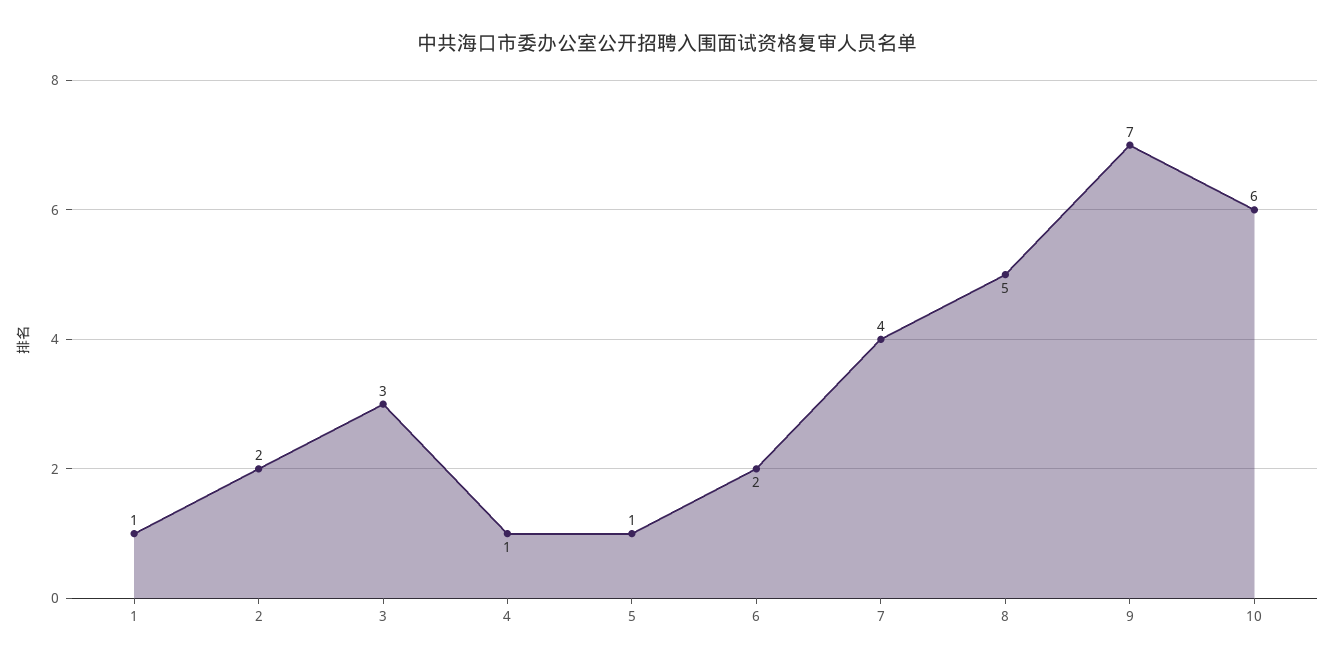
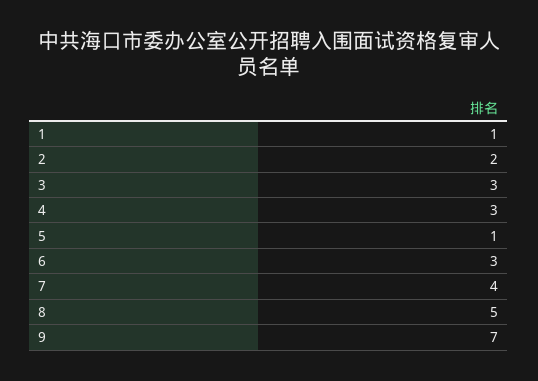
4: 1 -> 3
6: 2 -> 3
10: 6 -> none

